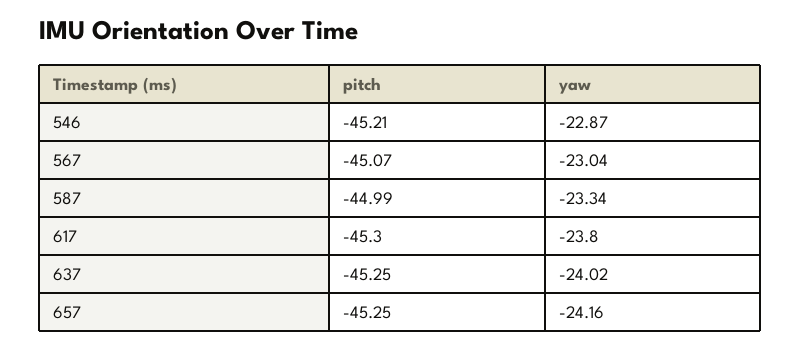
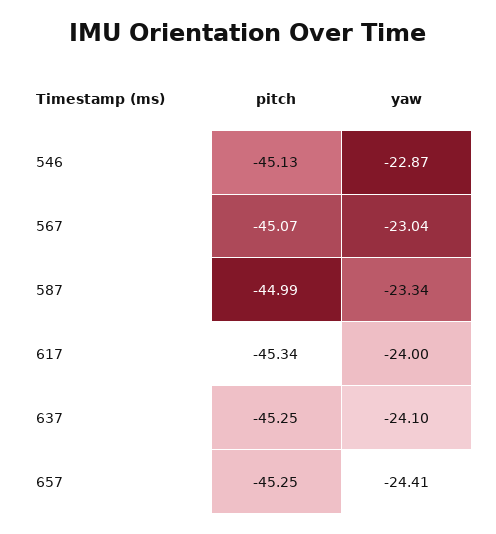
pitch, 546: -45.21 -> -45.13
pitch, 617: -45.3 -> -45.34
yaw, 617: -23.8 -> -24
yaw, 637: -24.02 -> -24.1
yaw, 657: -24.16 -> -24.41

